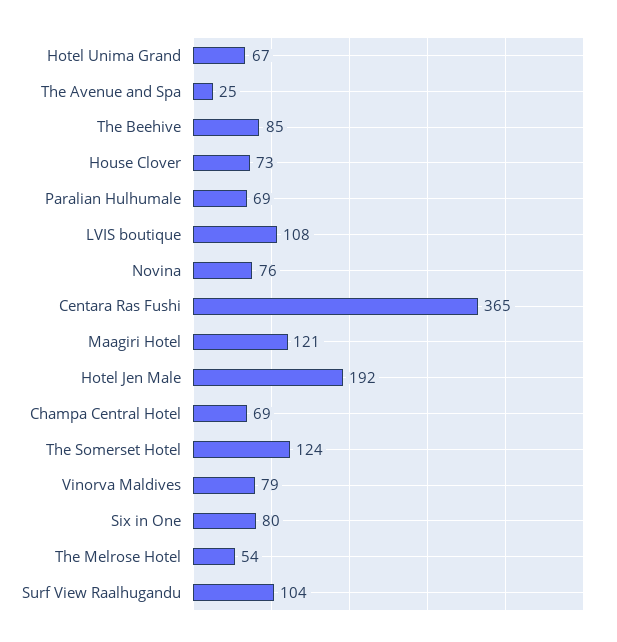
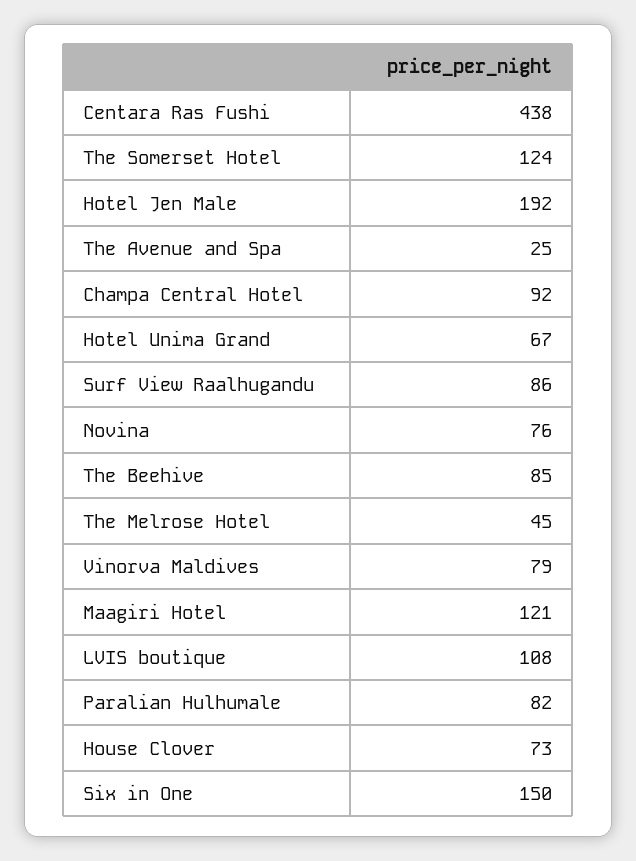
Paralian Hulhumale: 69 -> 82
Centara Ras Fushi: 365 -> 438
Champa Central Hotel: 69 -> 92
Six in One: 80 -> 150
The Melrose Hotel: 54 -> 45
Surf View Raalhugandu: 104 -> 86

